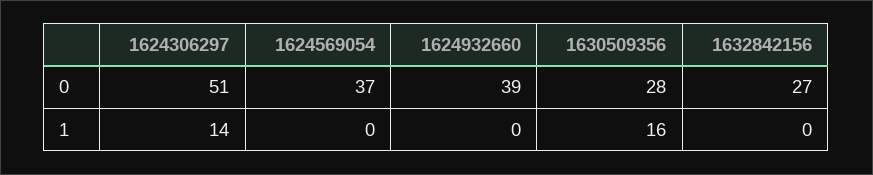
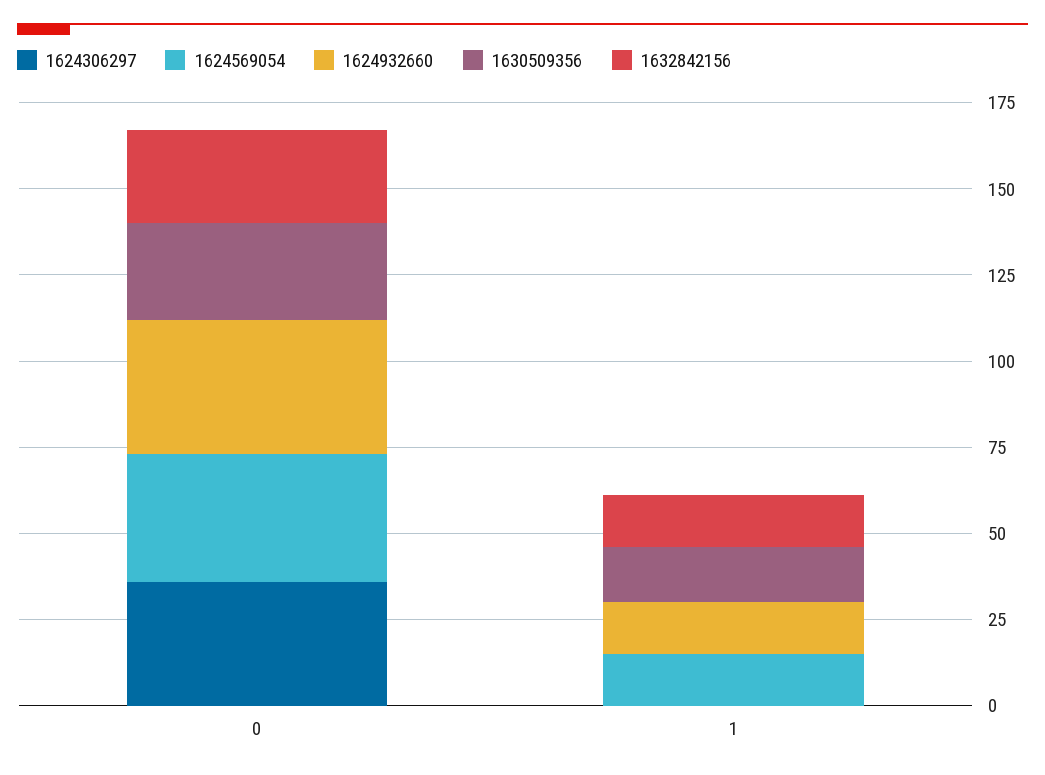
1624306297, 0: 51 -> 35
1624306297, 1: 14 -> 0
1624569054, 1: 0 -> 15
1624932660, 1: 0 -> 15
1632842156, 1: 0 -> 15

